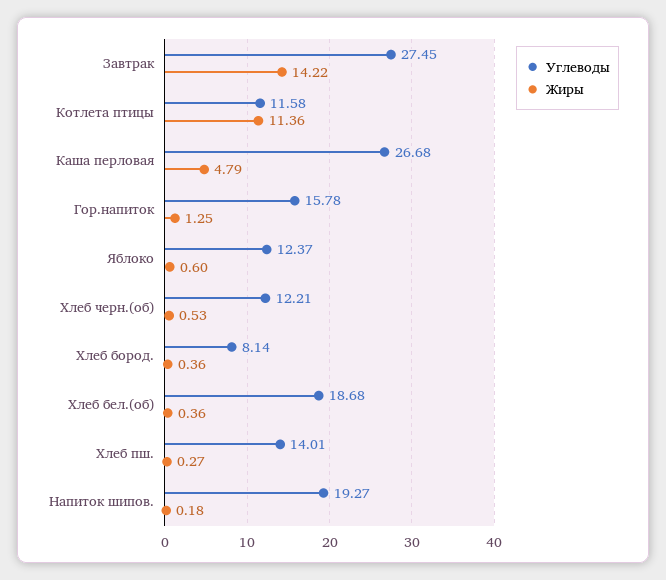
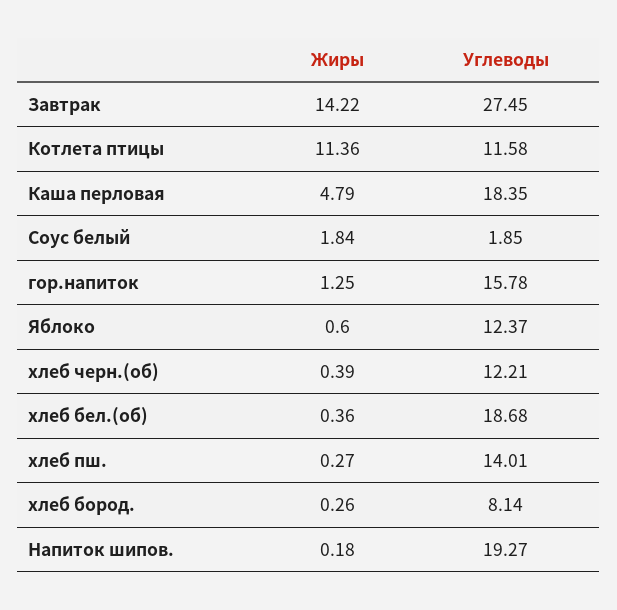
Углеводы, Каша перловая: 26.68 -> 18.35
Жиры, Хлеб черн.(об): 0.53 -> 0.39
Жиры, Хлеб бород.: 0.36 -> 0.26
Жиры, Соус белый: none -> 1.84
Углеводы, Соус белый: none -> 1.85

